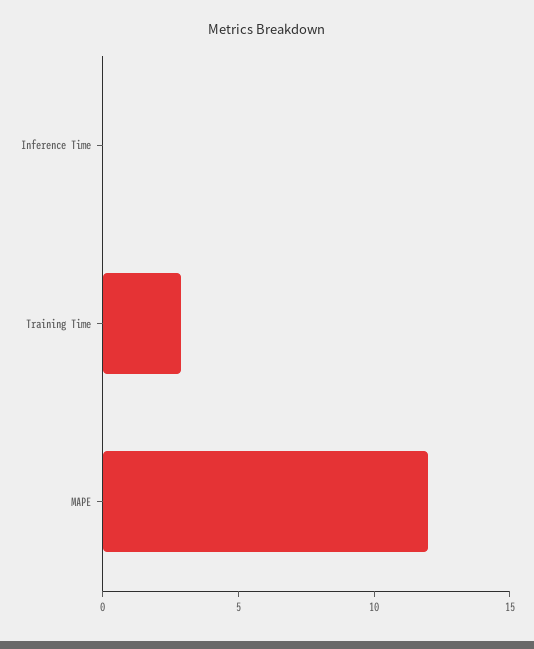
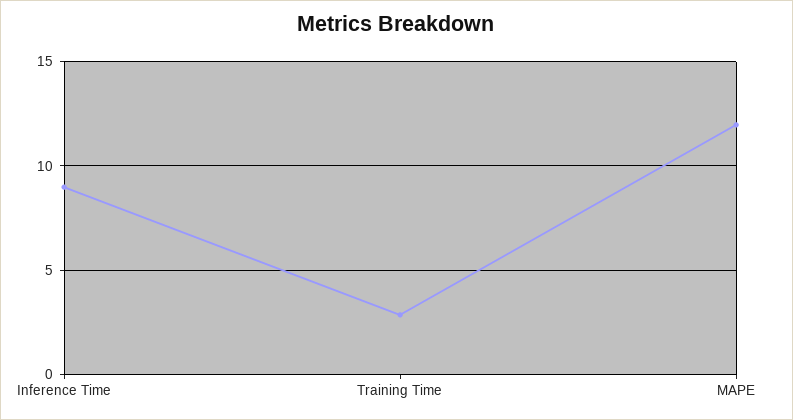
Inference Time: 0 -> 9

